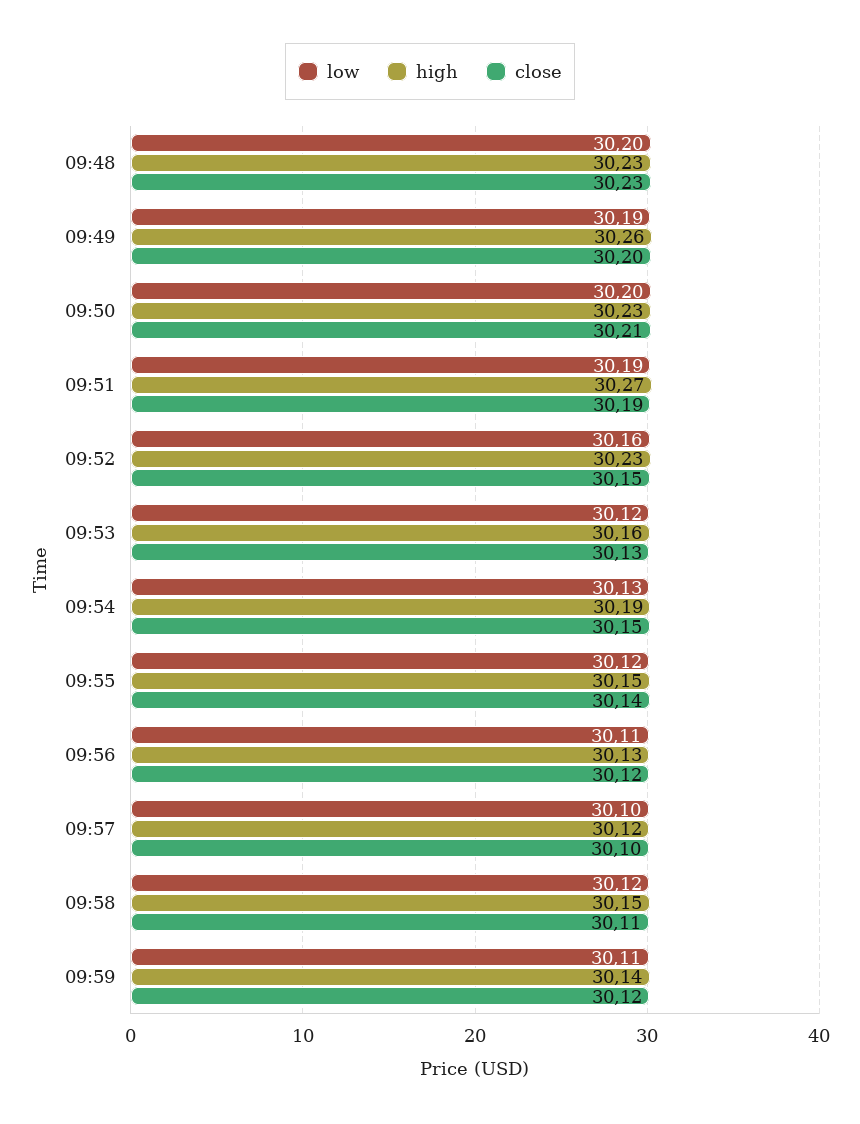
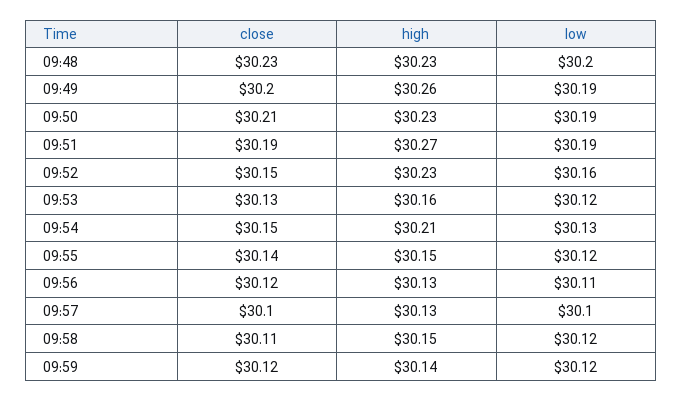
low, 09:50: 30.2 -> 30.19
high, 09:54: 30.19 -> 30.21
high, 09:57: 30.12 -> 30.13
low, 09:59: 30.11 -> 30.12

